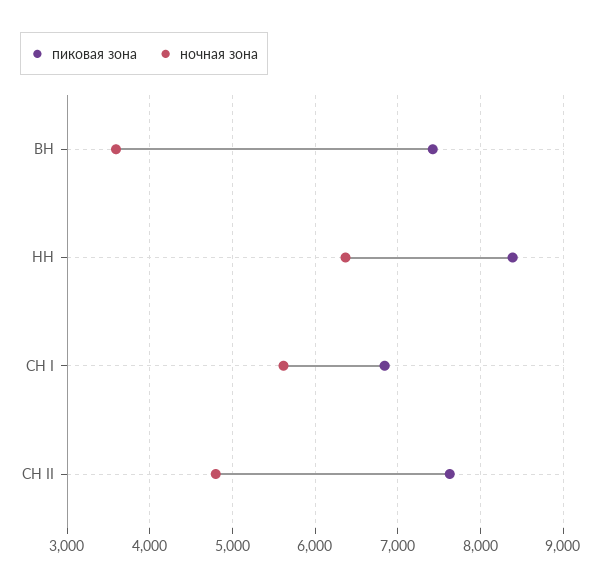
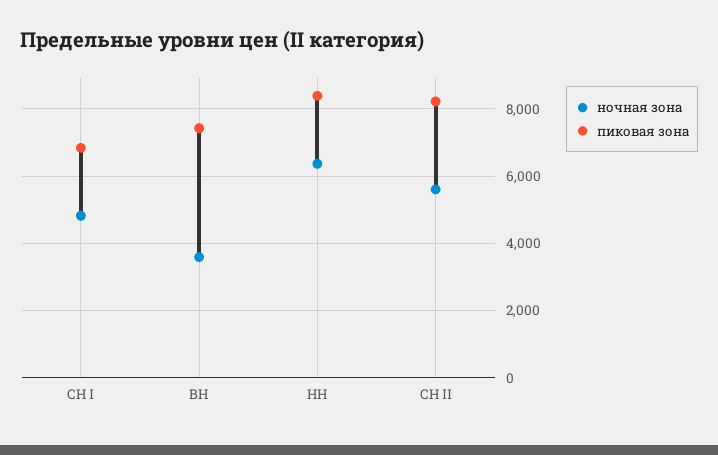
ночная зона, СН I: 5600 -> 4800
пиковая зона, СН II: 7600 -> 8200
ночная зона, СН II: 4800 -> 5600

